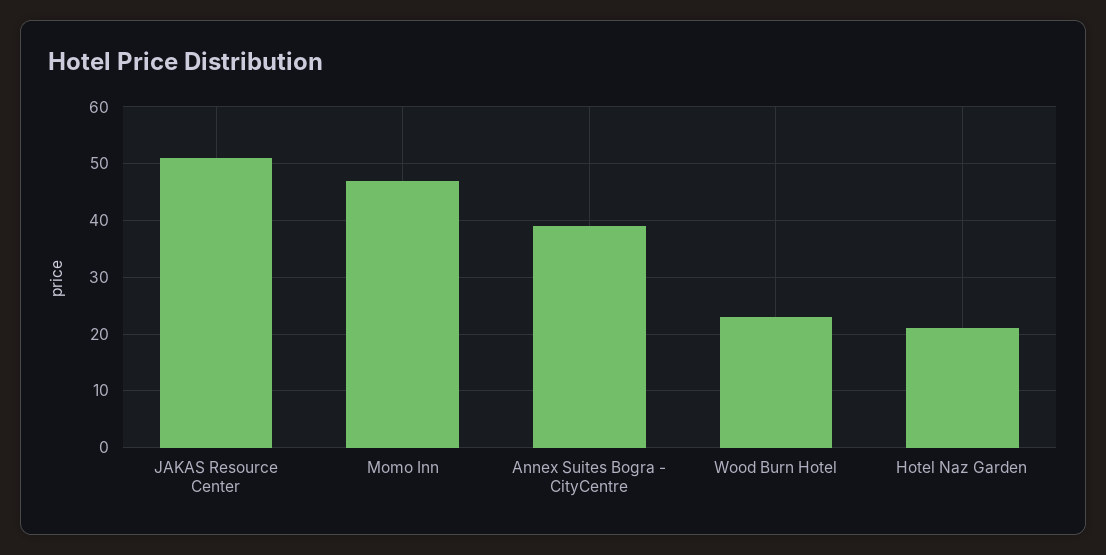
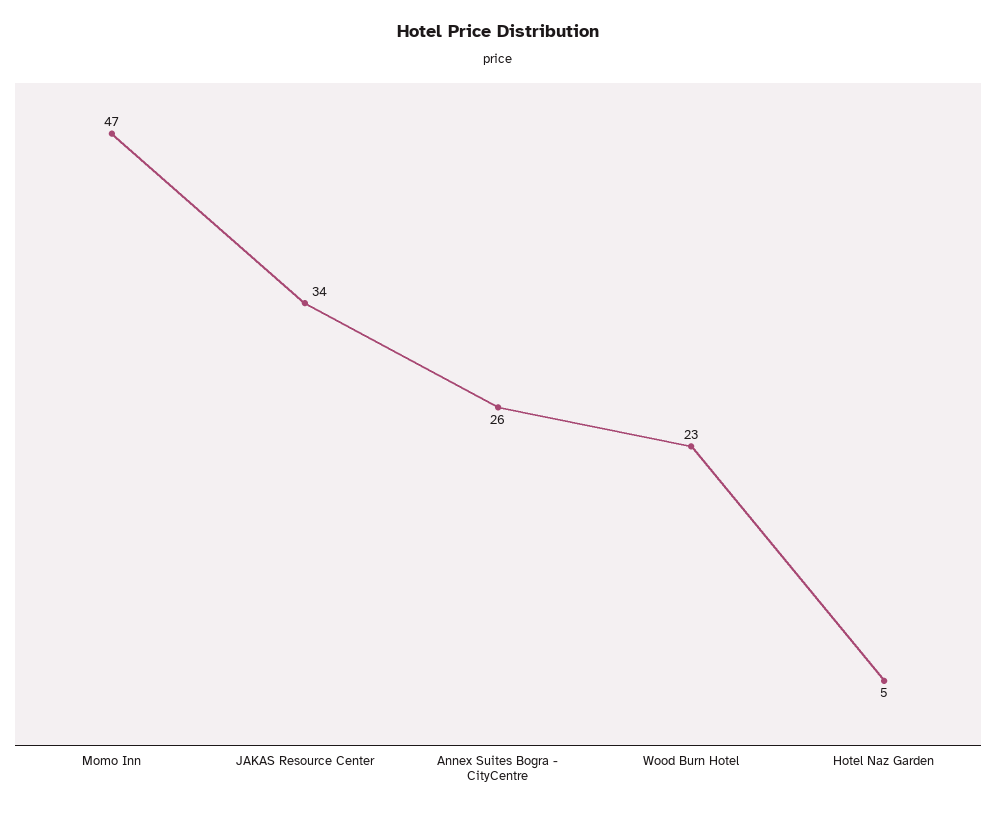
JAKAS Resource Center: 50 -> 34
Annex Suites Bogra - CityCentre: 40 -> 26
Hotel Naz Garden: 20 -> 5

